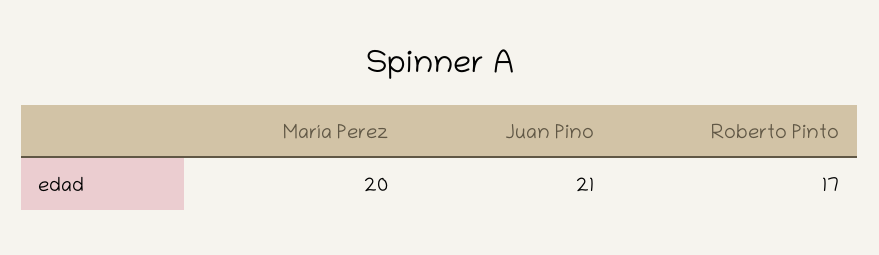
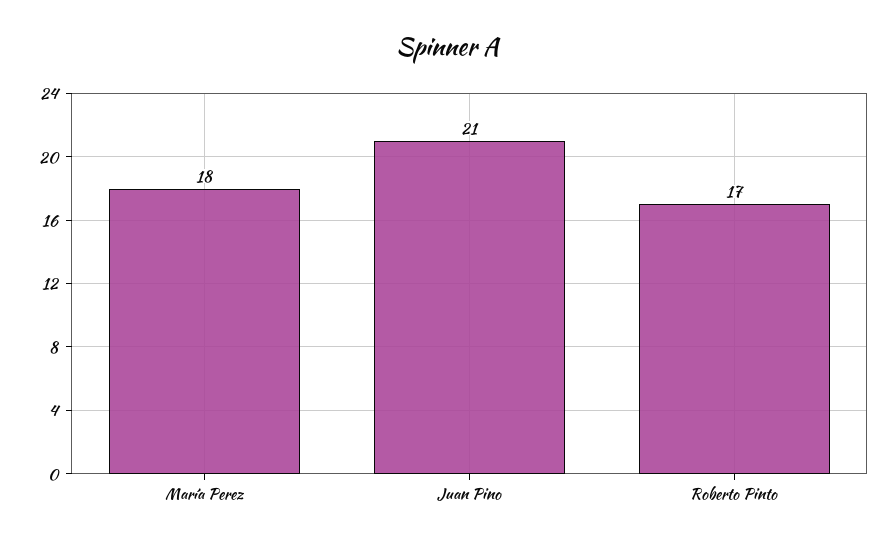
María Perez: 20 -> 18

